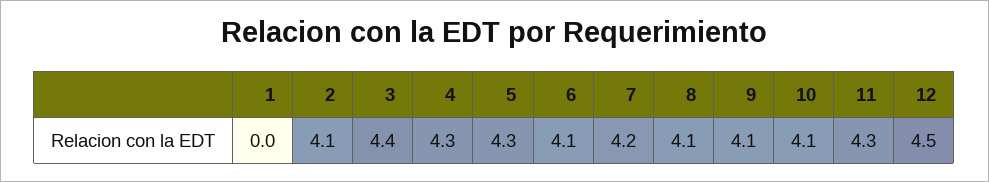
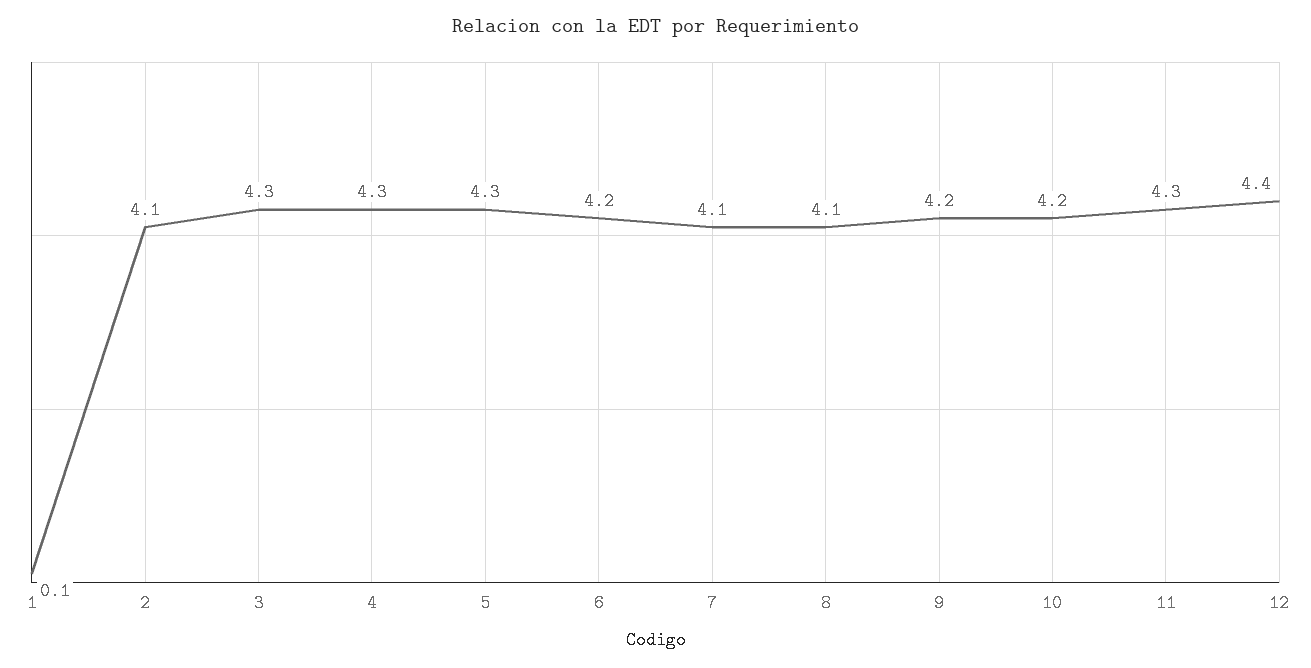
1: 0 -> 0.1
3: 4.4 -> 4.3
6: 4.1 -> 4.2
7: 4.2 -> 4.1
9: 4.1 -> 4.2
10: 4.1 -> 4.2
12: 4.5 -> 4.4

